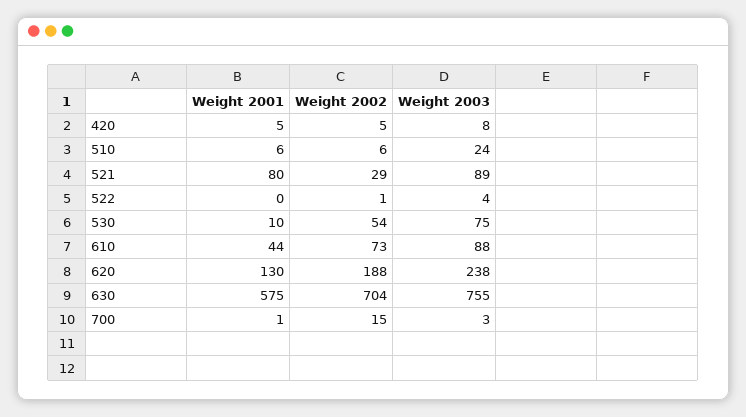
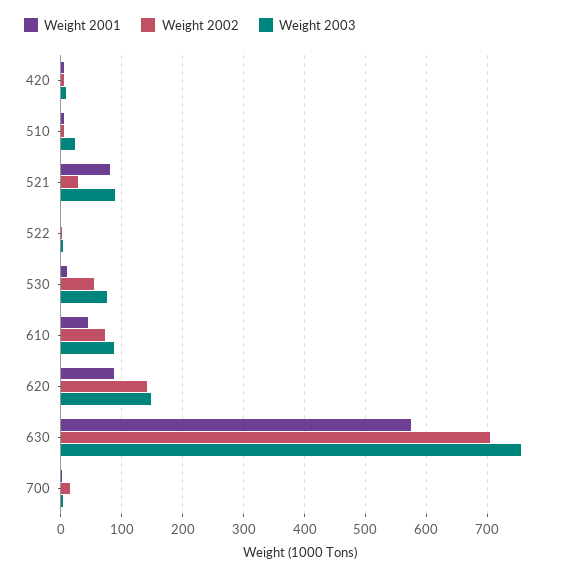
Weight 2001, 620: 130 -> 90
Weight 2002, 620: 188 -> 140
Weight 2003, 620: 238 -> 150

